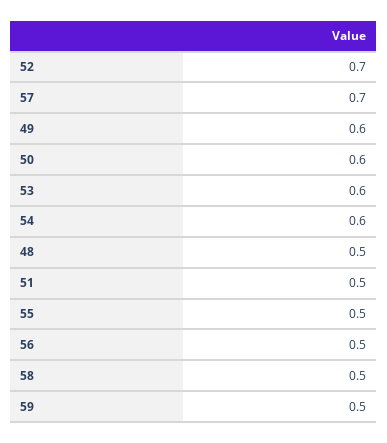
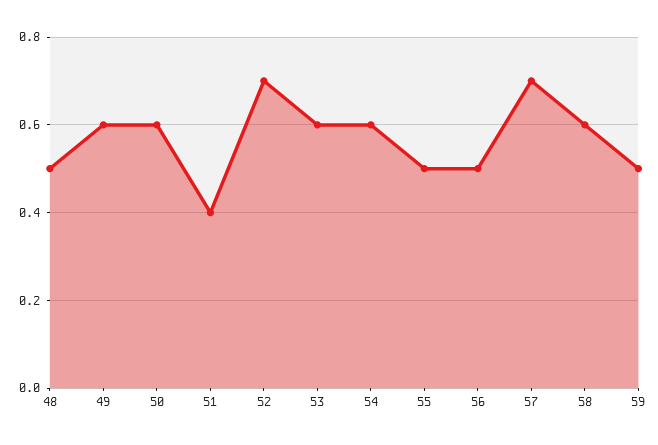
51: 0.5 -> 0.4
58: 0.5 -> 0.6

